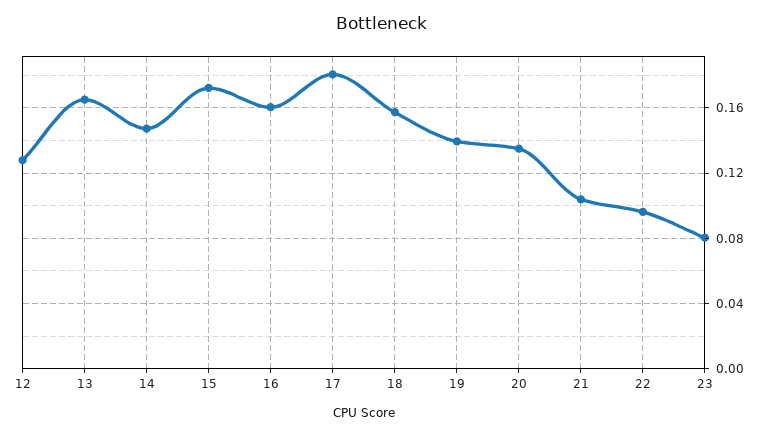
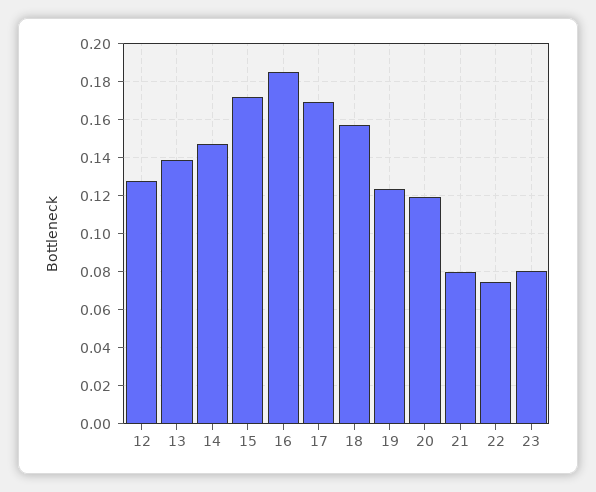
13: 0.165 -> 0.14
16: 0.16 -> 0.185
17: 0.18 -> 0.17
19: 0.14 -> 0.125
20: 0.135 -> 0.12
21: 0.105 -> 0.08
22: 0.095 -> 0.075

